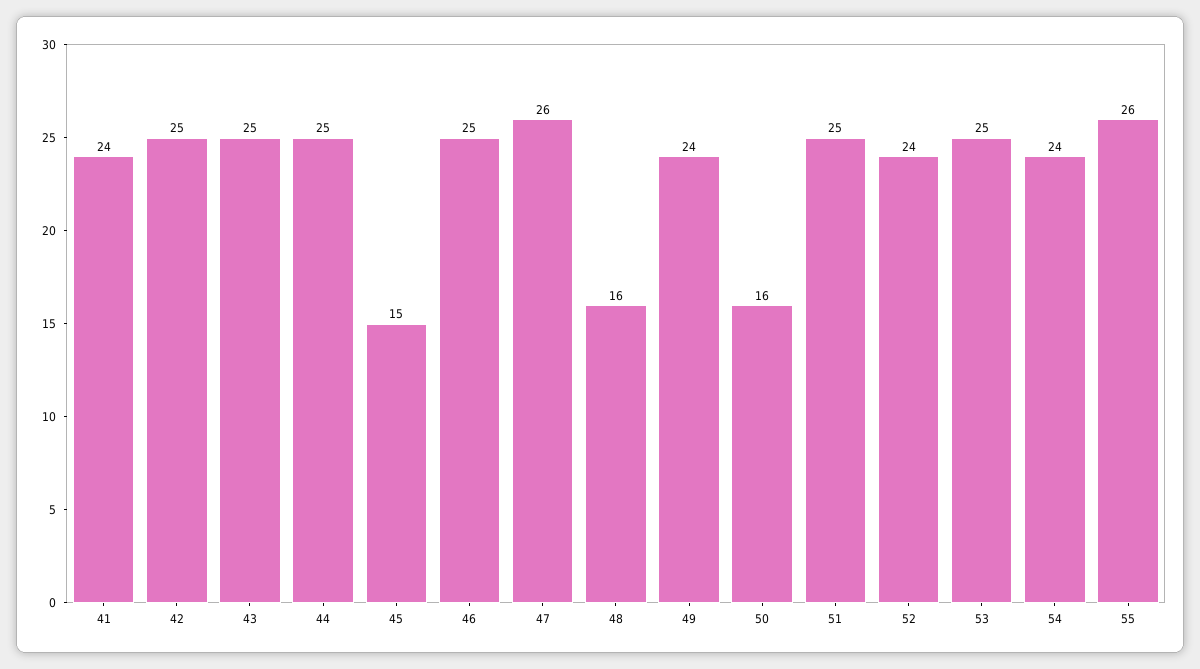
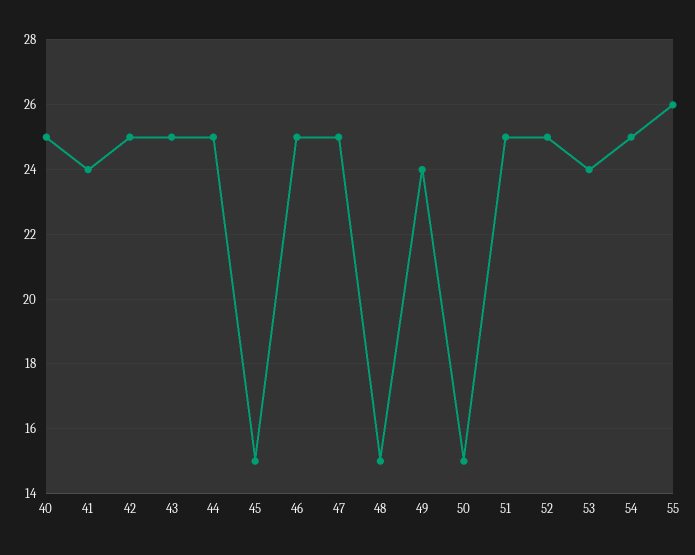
47: 26 -> 25
48: 16 -> 15
50: 16 -> 15
52: 24 -> 25
53: 25 -> 24
54: 24 -> 25
40: none -> 25

